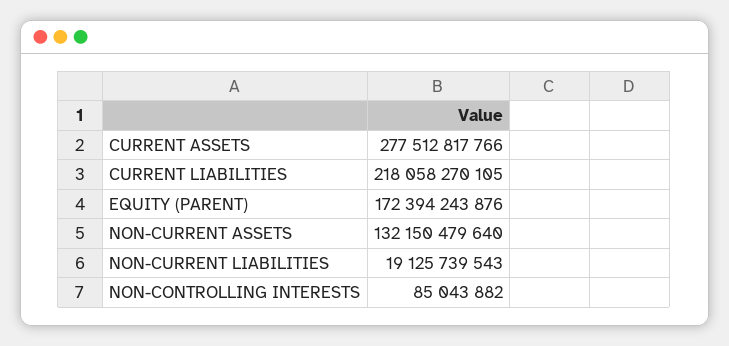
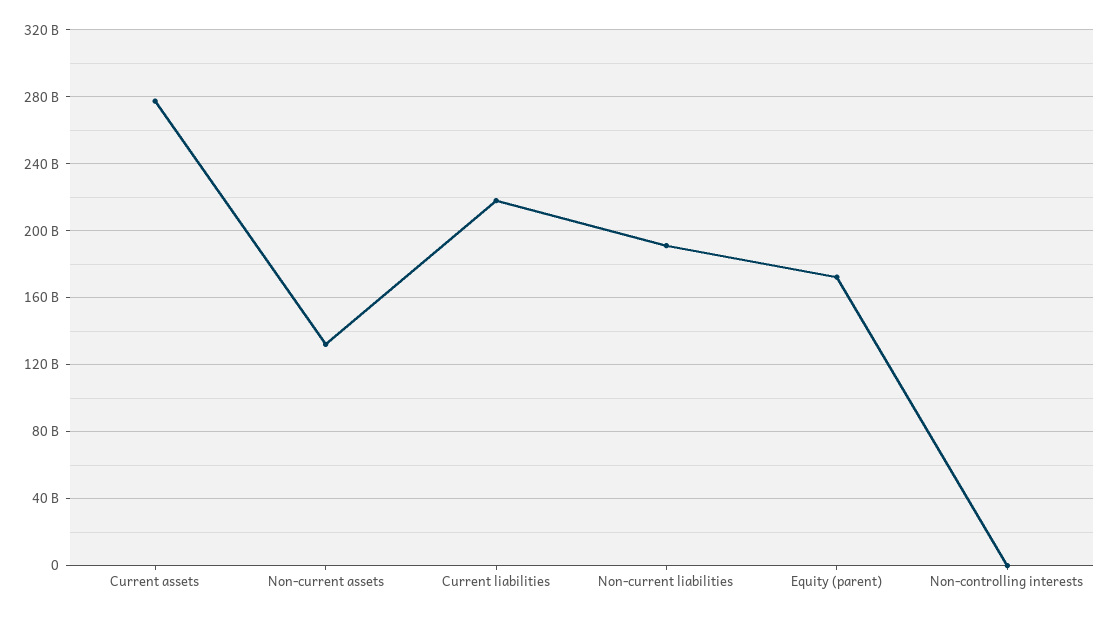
NON-CURRENT LIABILITIES: 19125739543 -> 190000000000

